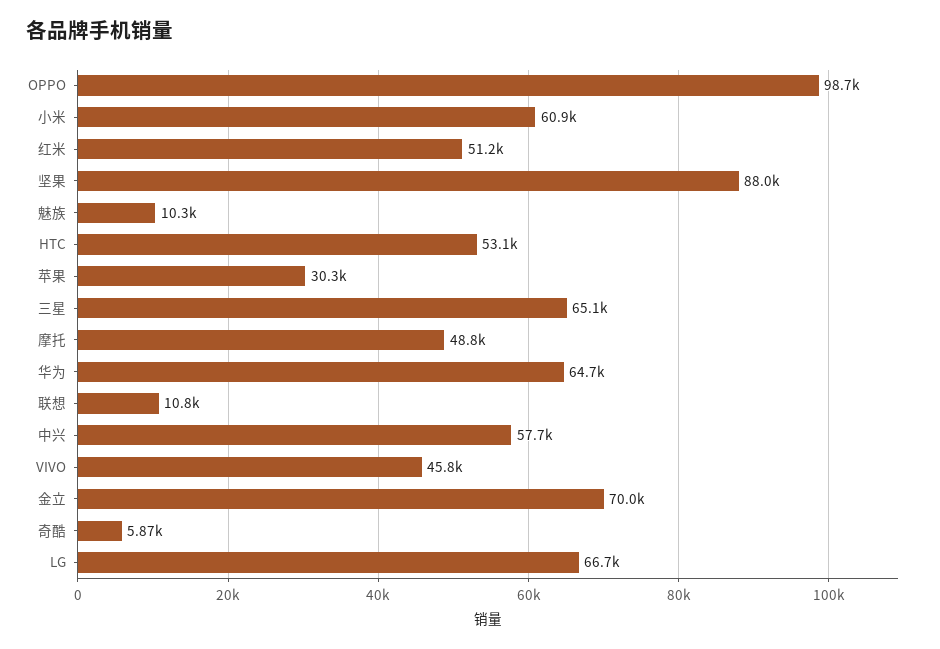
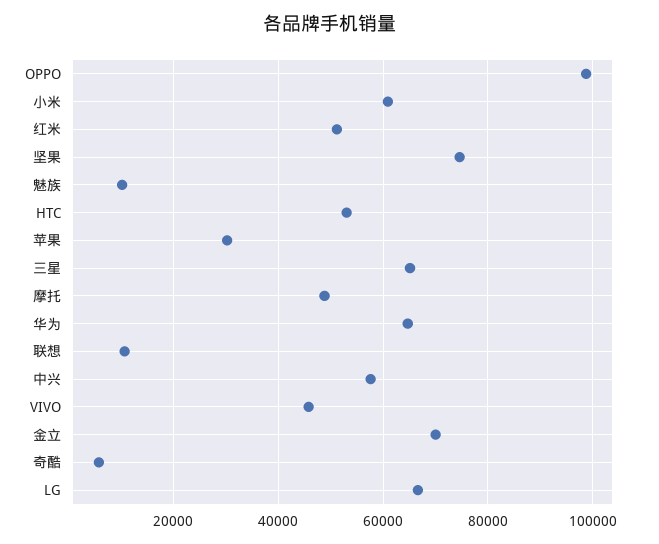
坚果: 88000 -> 74000

